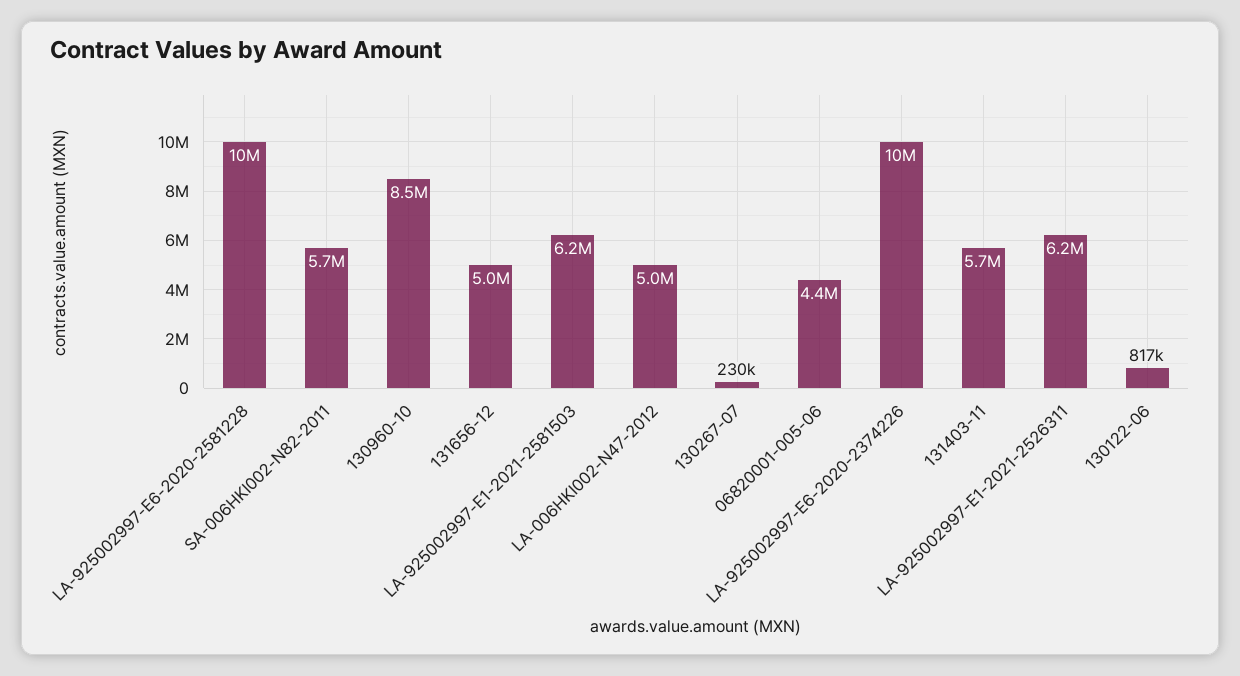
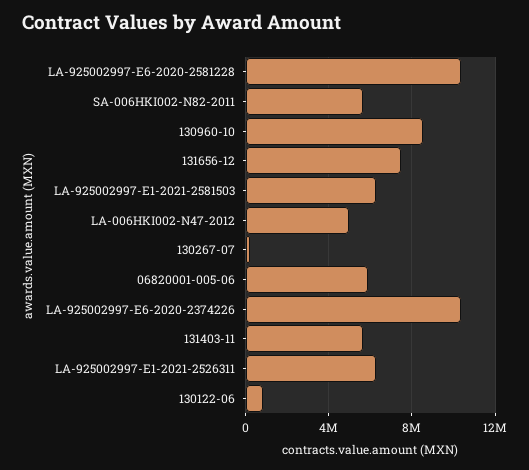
131656-12: 5000000 -> 7500000
06820001-005-06: 4400000 -> 6000000

